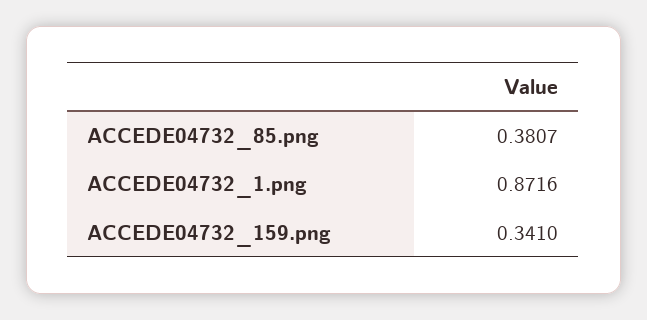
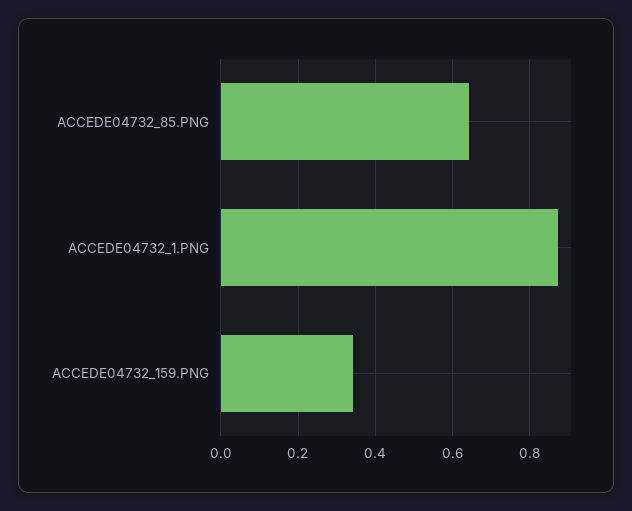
ACCEDE04732_85.png: 0.3807 -> 0.64

